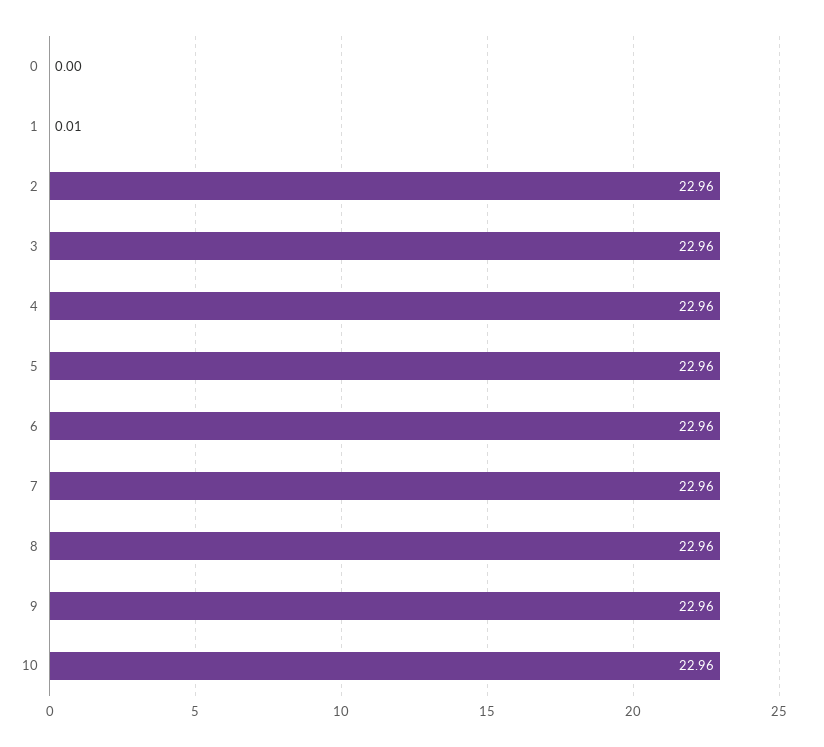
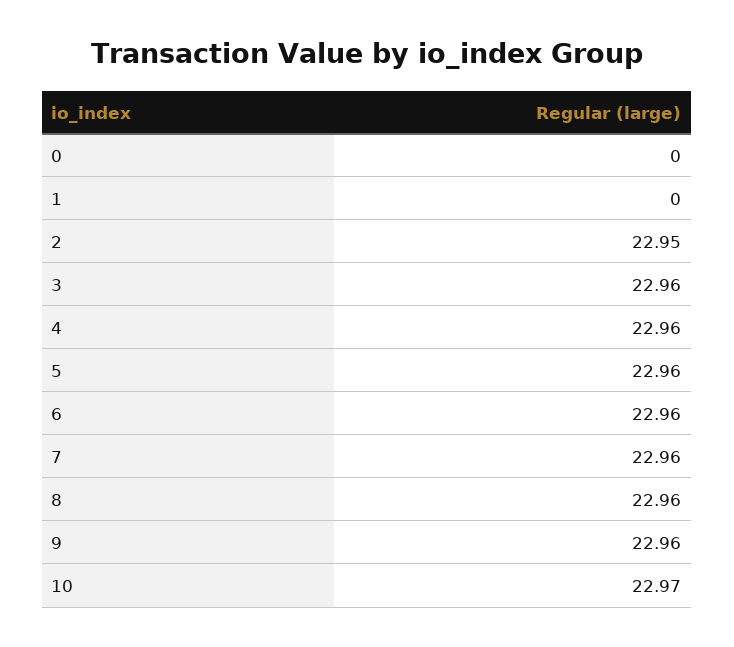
1: 0.01 -> 0
2: 22.96 -> 22.95
10: 22.96 -> 22.97

